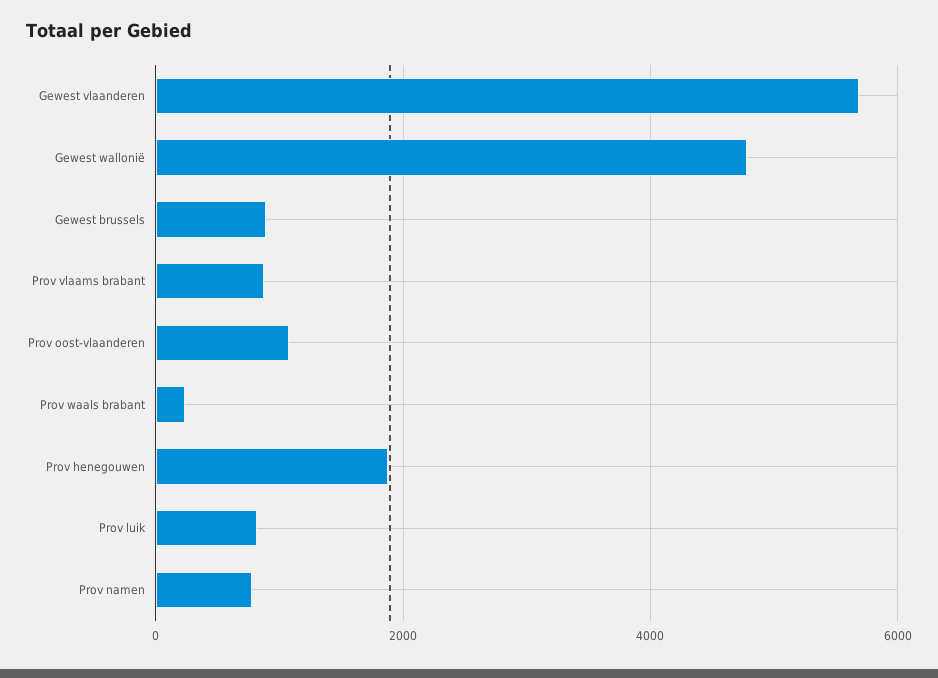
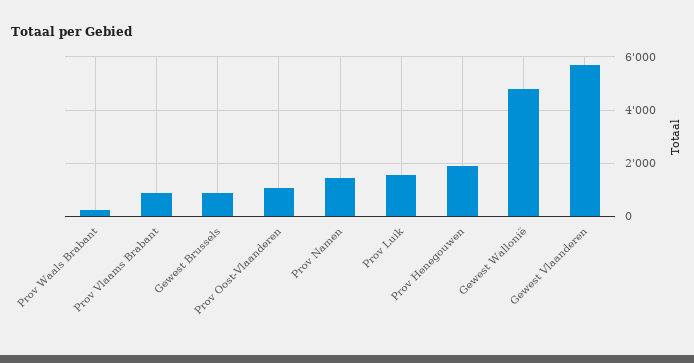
Prov luik: 800 -> 1500
Prov namen: 800 -> 1500

